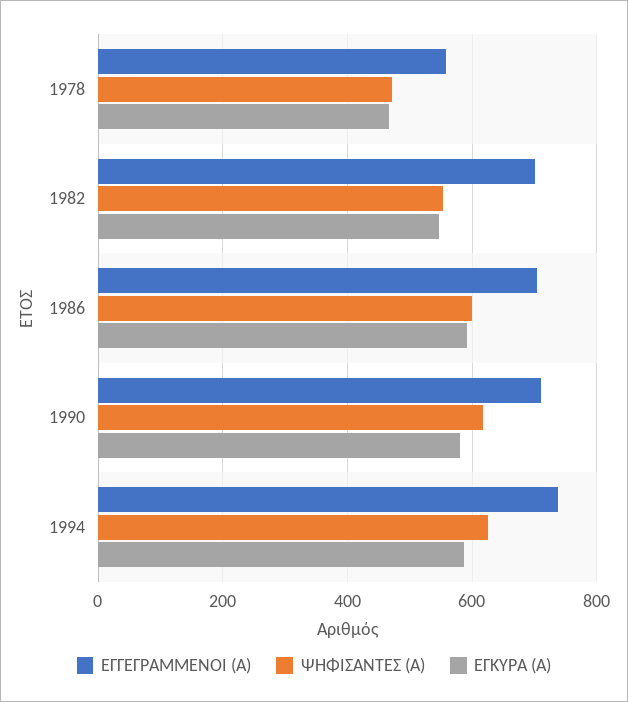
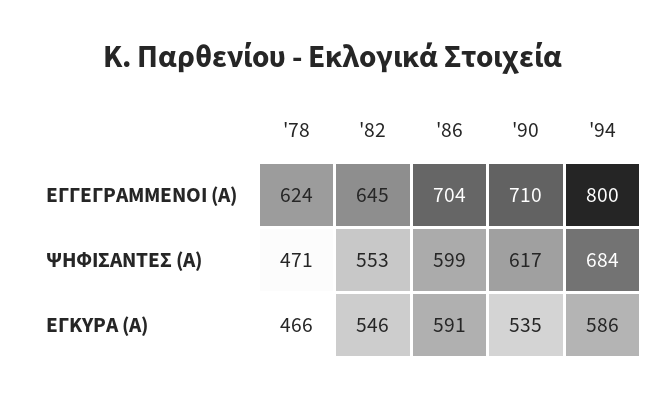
ΕΓΓΕΓΡΑΜΜΕΝΟΙ (Α), 1978: 560 -> 624
ΕΓΓΕΓΡΑΜΜΕΝΟΙ (Α), 1982: 700 -> 645
ΕΓΚΥΡΑ (Α), 1990: 580 -> 535
ΕΓΓΕΓΡΑΜΜΕΝΟΙ (Α), 1994: 740 -> 800
ΨΗΦΙΣΑΝΤΕΣ (Α), 1994: 620 -> 684

